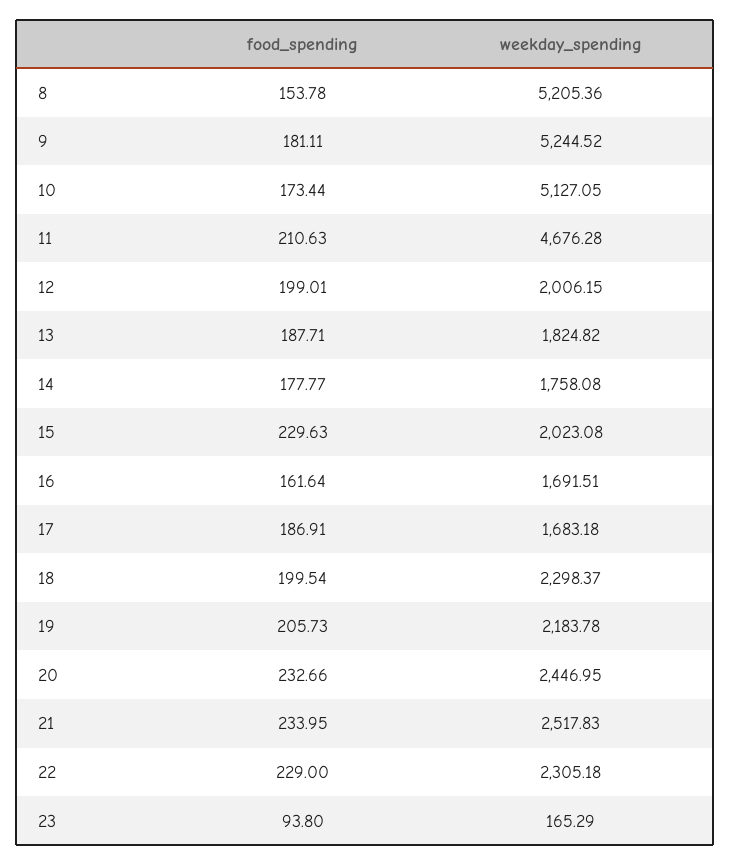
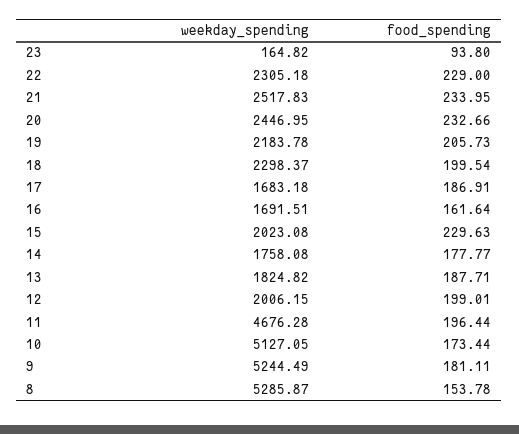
weekday_spending, 8: 5205.36 -> 5285.87
weekday_spending, 9: 5244.52 -> 5244.49
food_spending, 11: 210.63 -> 196.44
weekday_spending, 23: 165.29 -> 164.82

